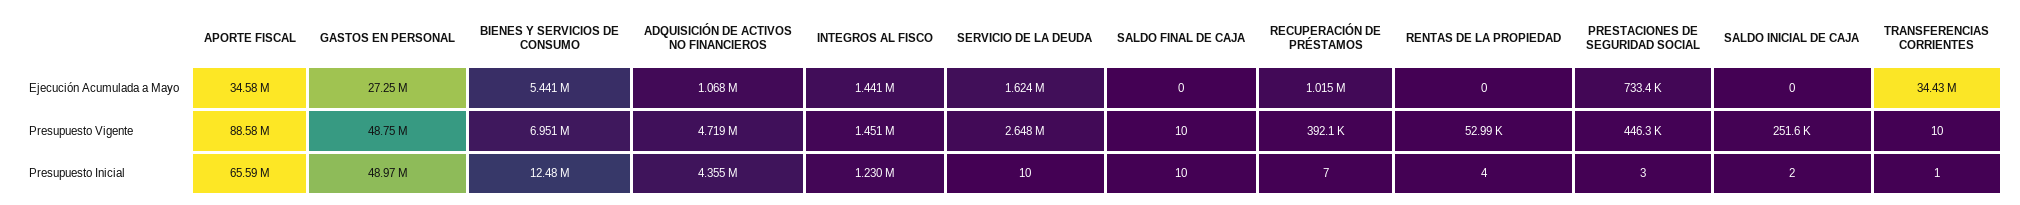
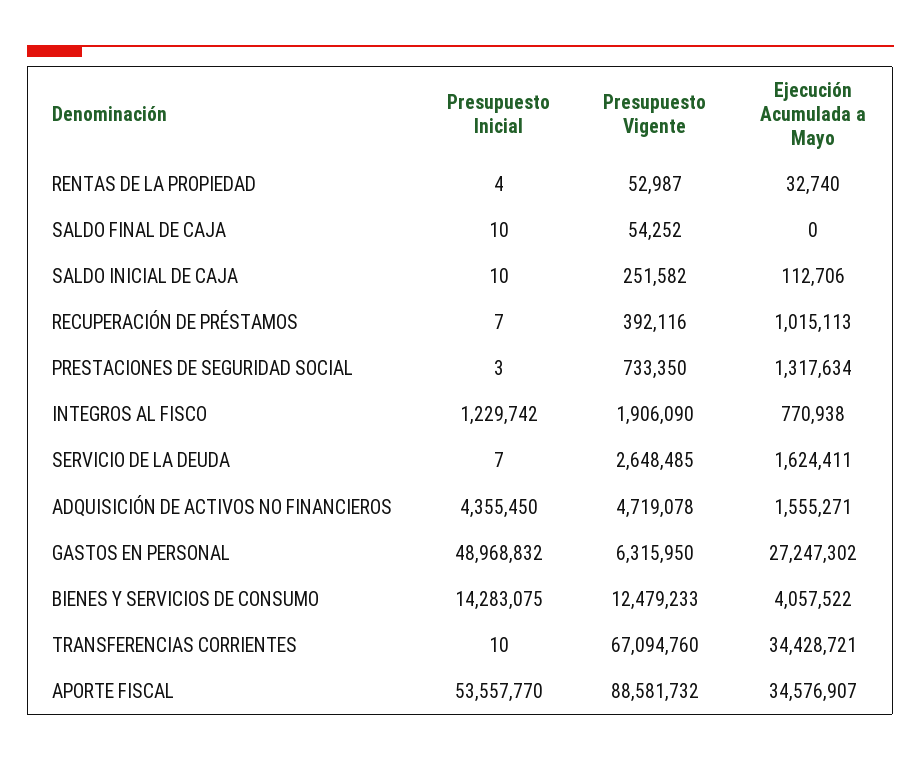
BIENES Y SERVICIOS DE CONSUMO, Ejecución Acumulada a Mayo: 5441000 -> 4057522
ADQUISICIÓN DE ACTIVOS NO FINANCIEROS, Ejecución Acumulada a Mayo: 1068000 -> 1555271
INTEGROS AL FISCO, Ejecución Acumulada a Mayo: 1441000 -> 770938
RENTAS DE LA PROPIEDAD, Ejecución Acumulada a Mayo: 0 -> 32740
PRESTACIONES DE SEGURIDAD SOCIAL, Ejecución Acumulada a Mayo: 733400 -> 1317634
SALDO INICIAL DE CAJA, Ejecución Acumulada a Mayo: 0 -> 112706
GASTOS EN PERSONAL, Presupuesto Vigente: 48750000 -> 6315950
BIENES Y SERVICIOS DE CONSUMO, Presupuesto Vigente: 6951000 -> 12479233
INTEGROS AL FISCO, Presupuesto Vigente: 1451000 -> 1906090
SALDO FINAL DE CAJA, Presupuesto Vigente: 10 -> 54252
PRESTACIONES DE SEGURIDAD SOCIAL, Presupuesto Vigente: 446300 -> 733350
TRANSFERENCIAS CORRIENTES, Presupuesto Vigente: 10 -> 67094760
APORTE FISCAL, Presupuesto Inicial: 65590000 -> 53557770
BIENES Y SERVICIOS DE CONSUMO, Presupuesto Inicial: 12480000 -> 14283075
SERVICIO DE LA DEUDA, Presupuesto Inicial: 10 -> 7
SALDO INICIAL DE CAJA, Presupuesto Inicial: 2 -> 10
TRANSFERENCIAS CORRIENTES, Presupuesto Inicial: 1 -> 10

